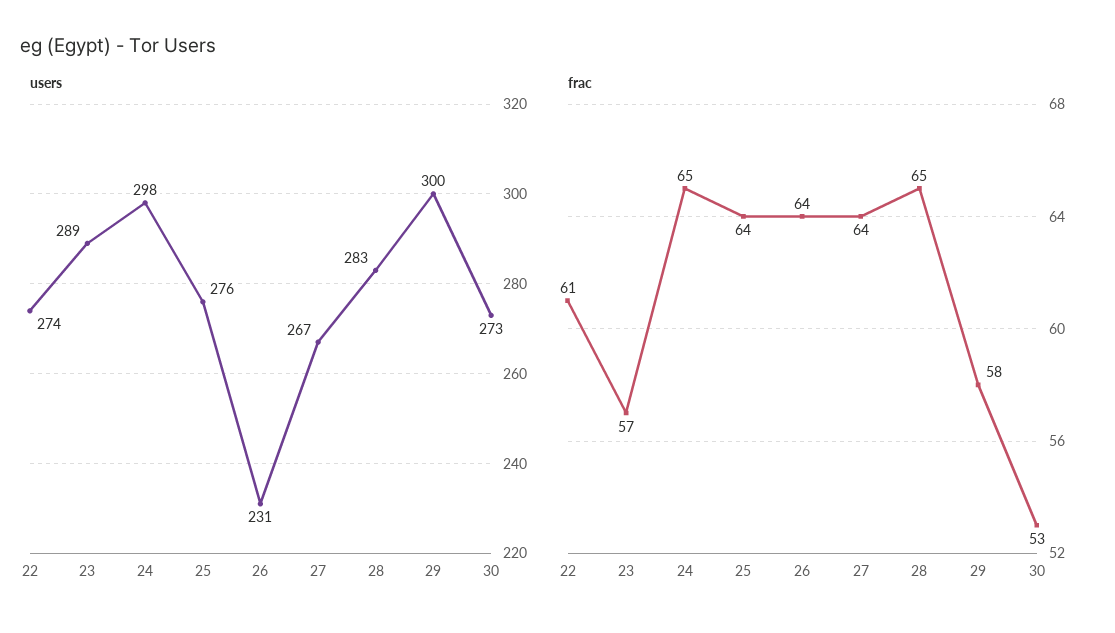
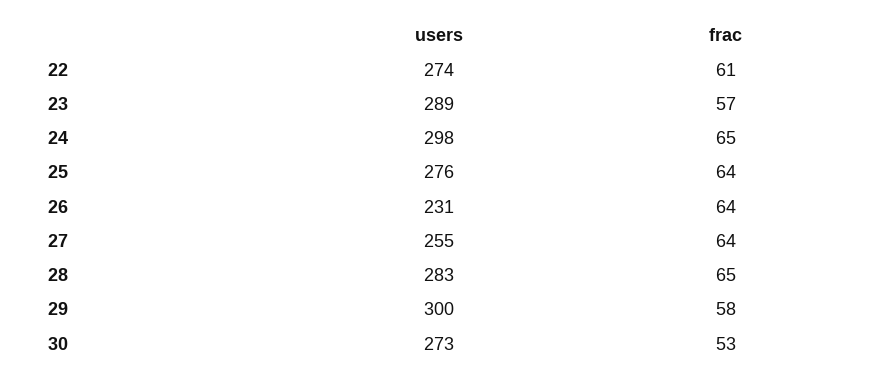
users, 27: 267 -> 255

